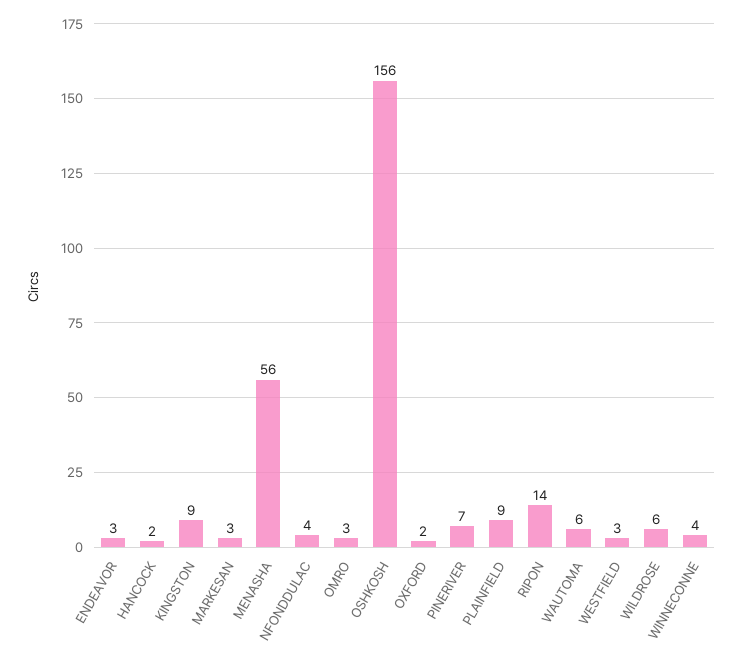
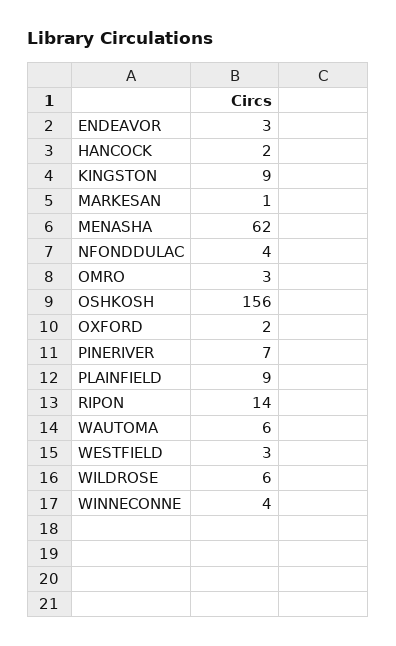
MARKESAN: 3 -> 1
MENASHA: 56 -> 62

